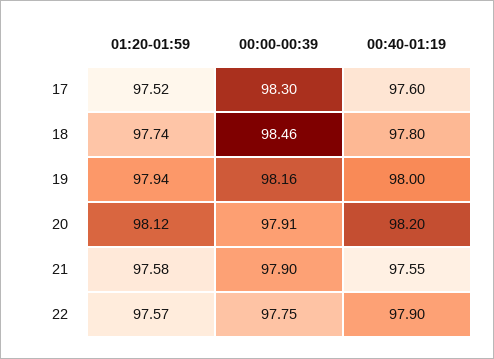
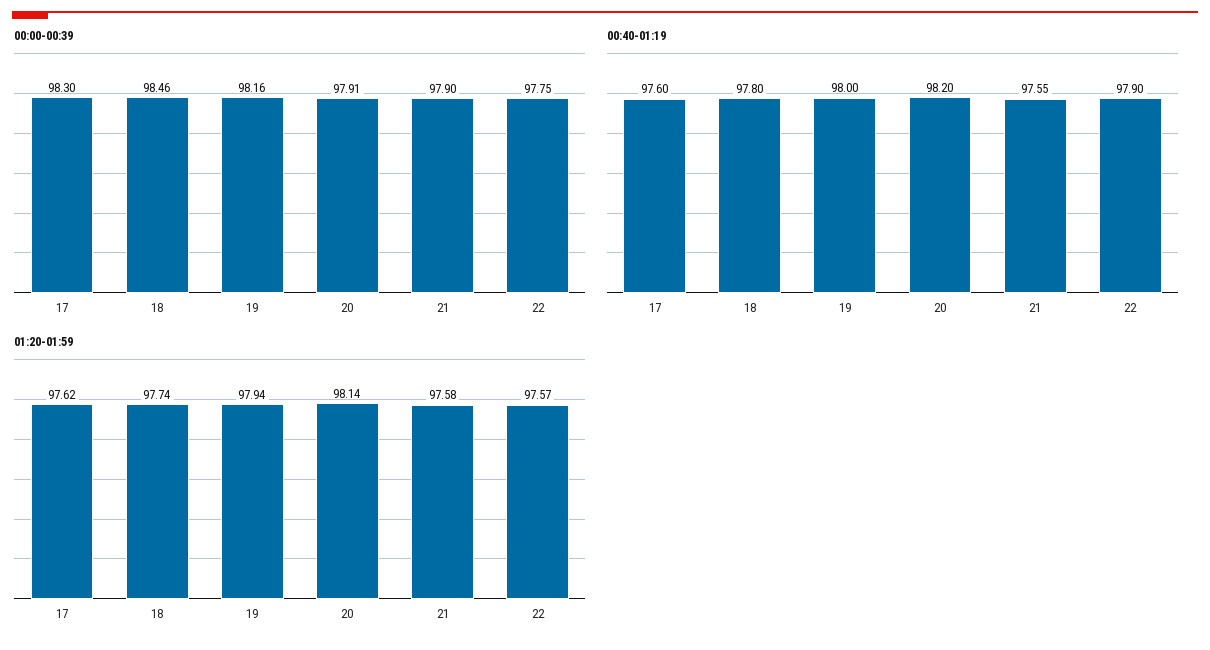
01:20-01:59, 17: 97.52 -> 97.62
01:20-01:59, 20: 98.12 -> 98.14

